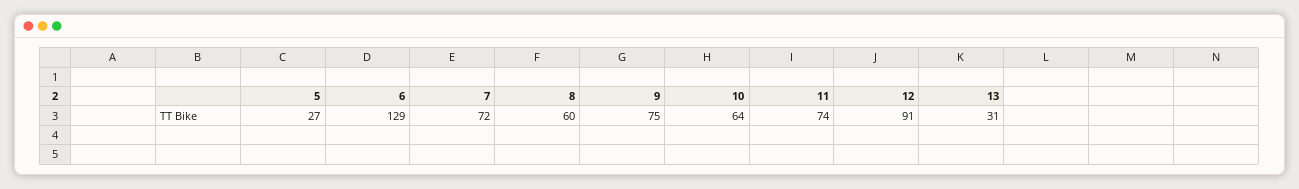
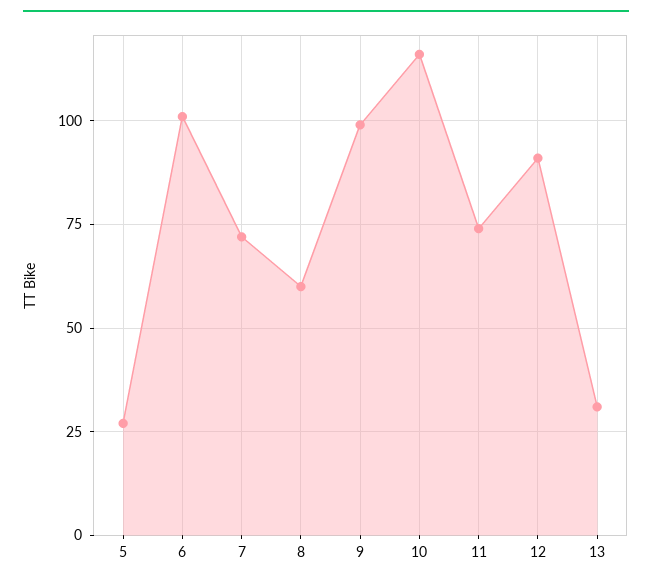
6: 129 -> 100
9: 75 -> 100
10: 64 -> 115

